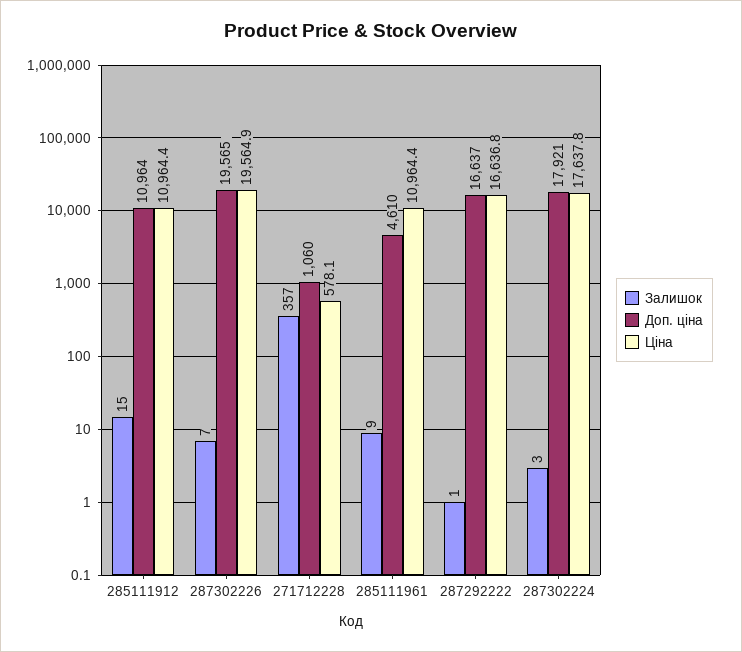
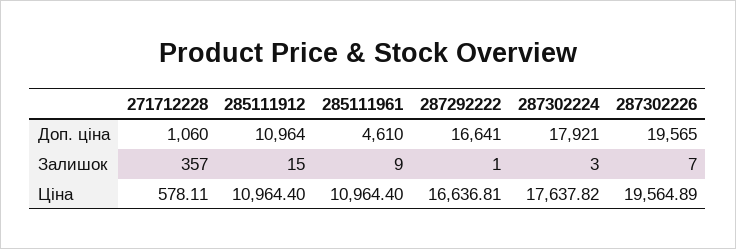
Доп. ціна, 287292222: 16637 -> 16641

